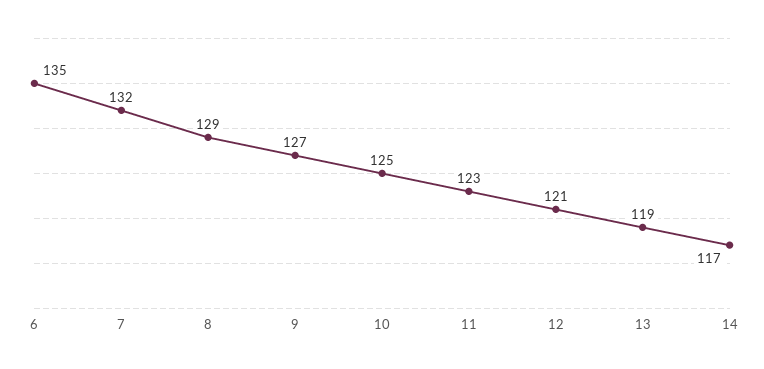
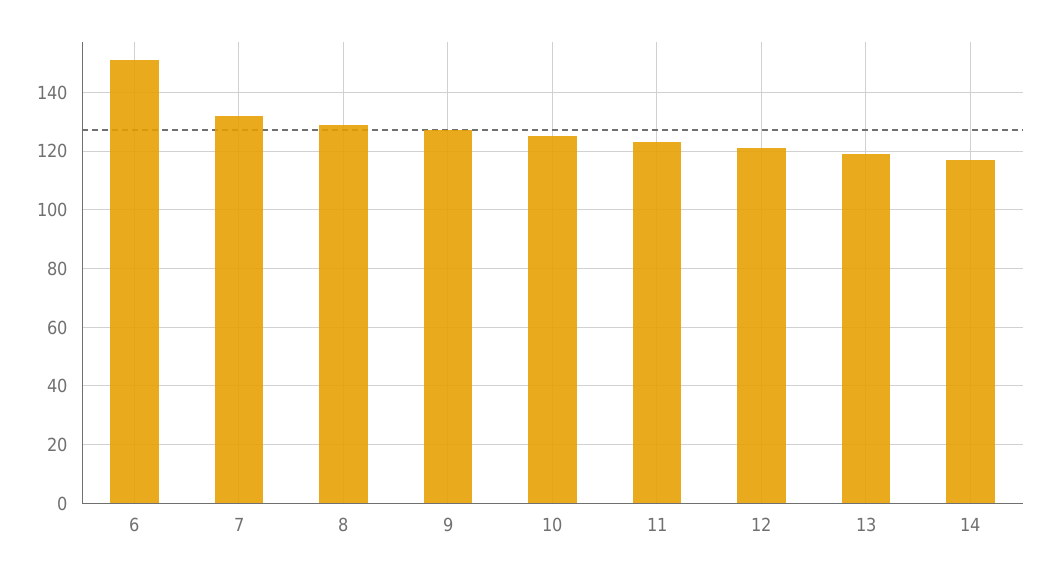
6: 135 -> 150

